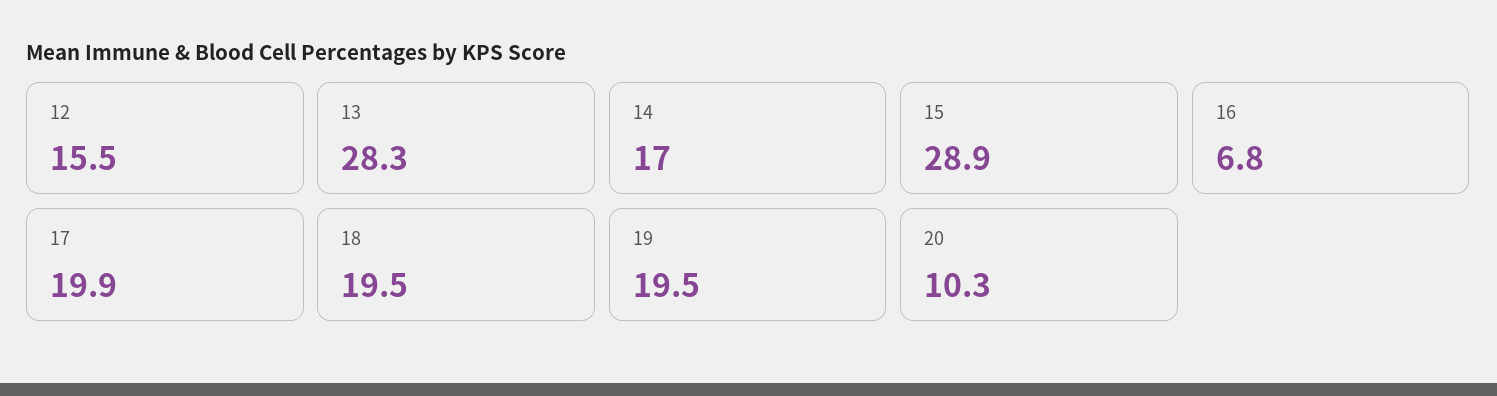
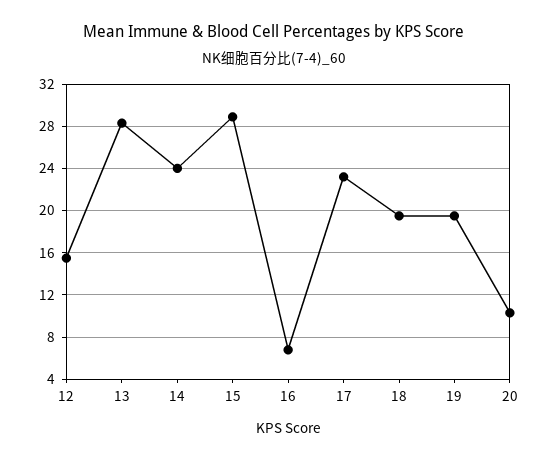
14: 17 -> 24
17: 19.9 -> 23

